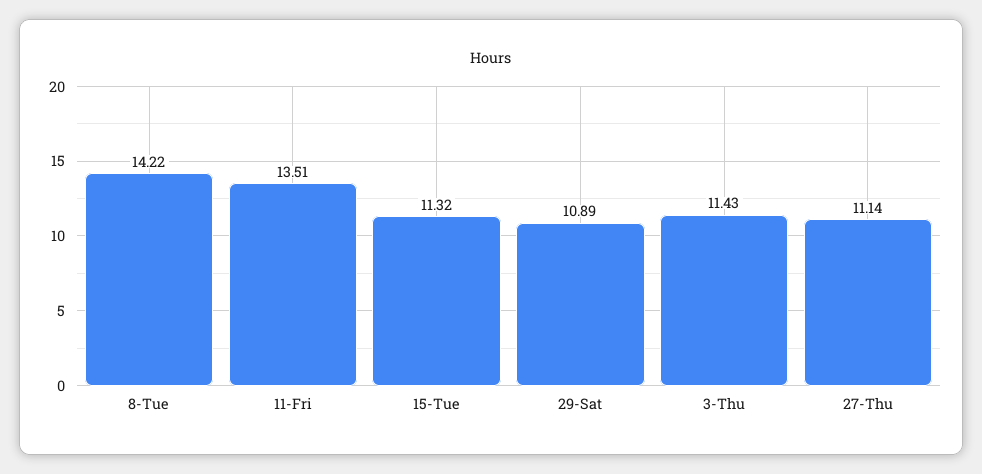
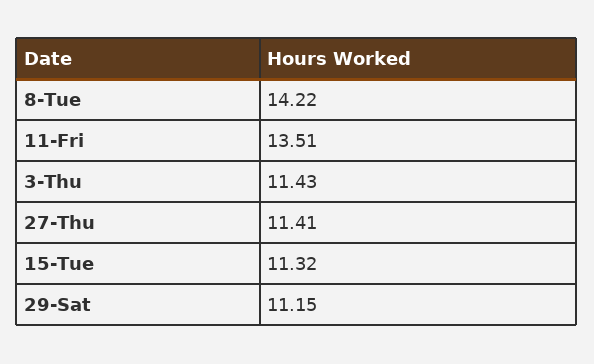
29-Sat: 10.89 -> 11.15
27-Thu: 11.14 -> 11.41

